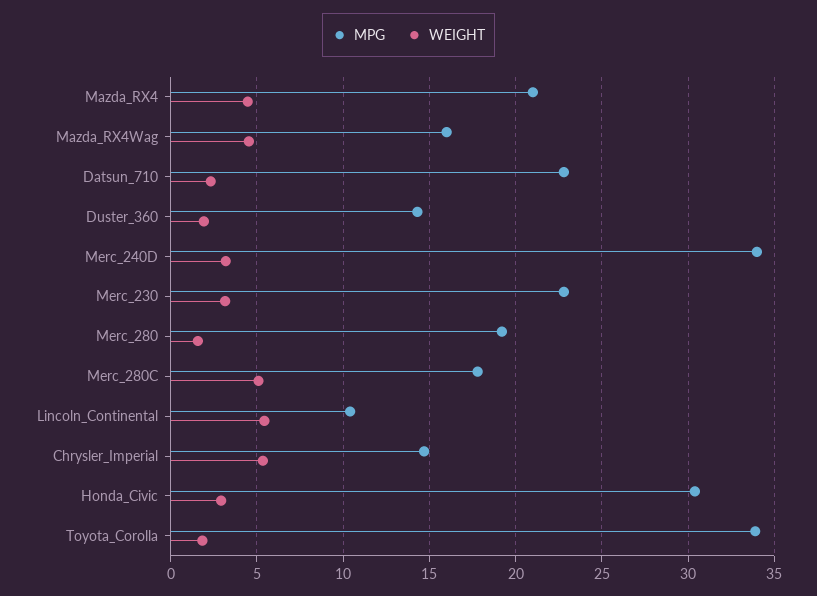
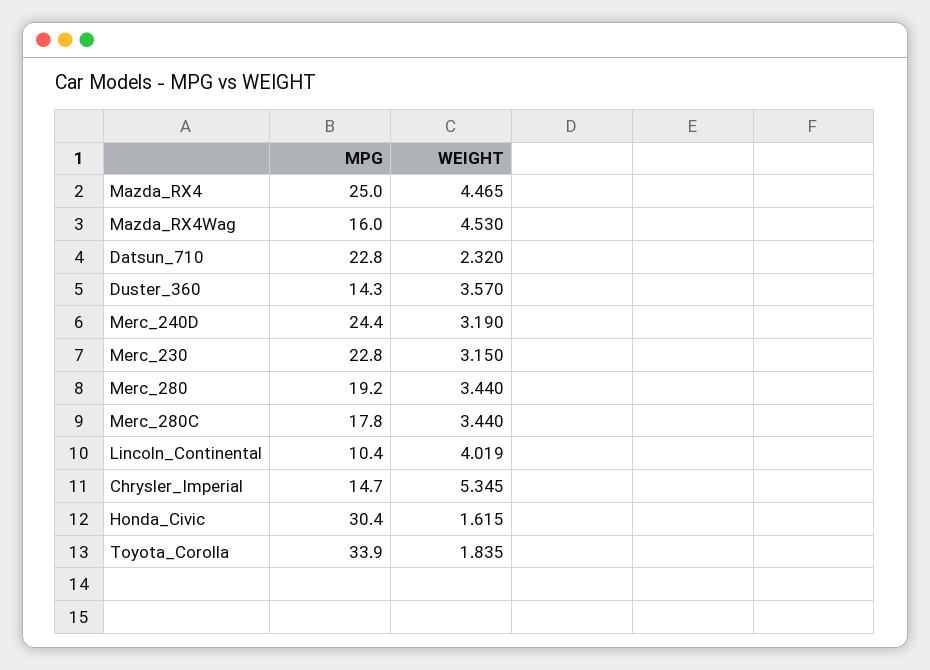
MPG, Mazda_RX4: 21 -> 25
WEIGHT, Duster_360: 2 -> 3.57
MPG, Merc_240D: 34 -> 24.4
WEIGHT, Merc_280: 1.5 -> 3.44
WEIGHT, Merc_280C: 5 -> 3.44
WEIGHT, Lincoln_Continental: 5.5 -> 4.019
WEIGHT, Honda_Civic: 3 -> 1.615

